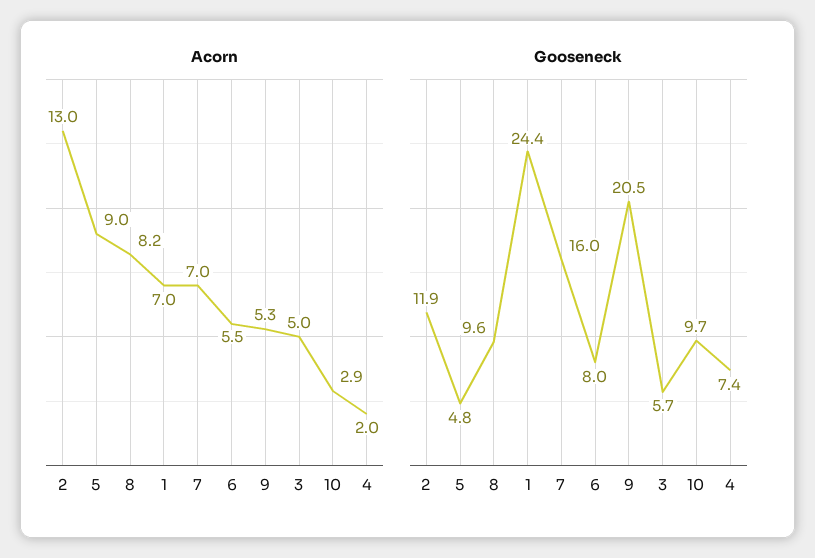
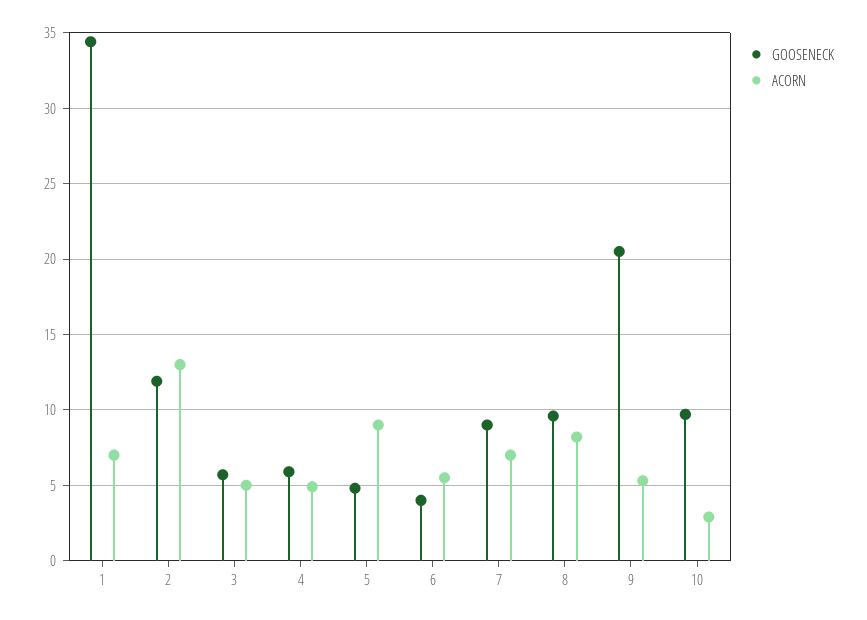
Acorn, 4: 2 -> 5
Gooseneck, 1: 24.4 -> 34.5
Gooseneck, 7: 16 -> 9
Gooseneck, 6: 8 -> 4
Gooseneck, 4: 7.4 -> 6

